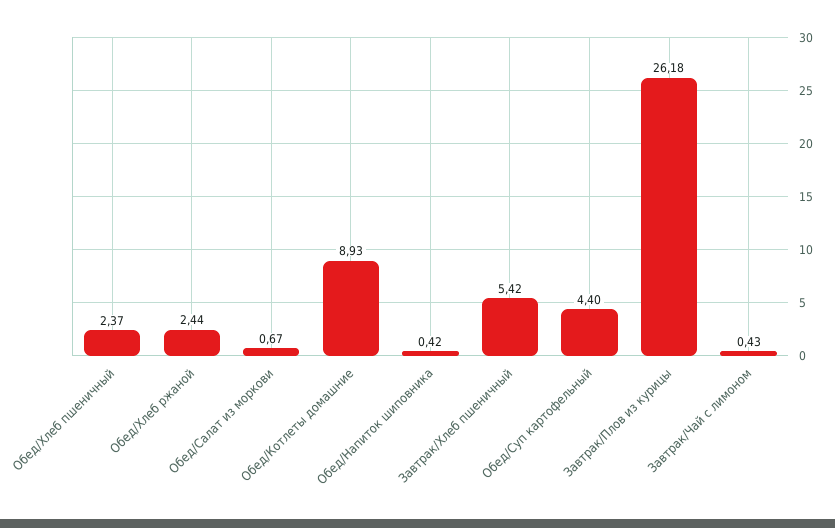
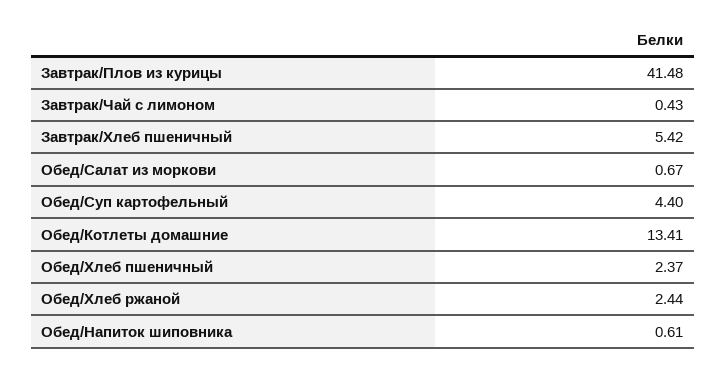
Обед/Котлеты домашние: 8.93 -> 13.41
Обед/Напиток шиповника: 0.42 -> 0.61
Завтрак/Плов из курицы: 26.18 -> 41.48

